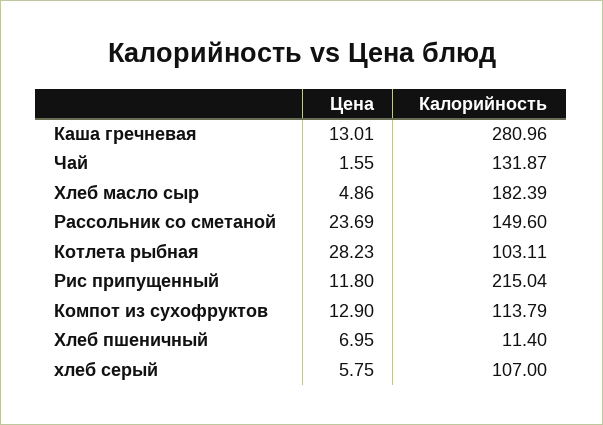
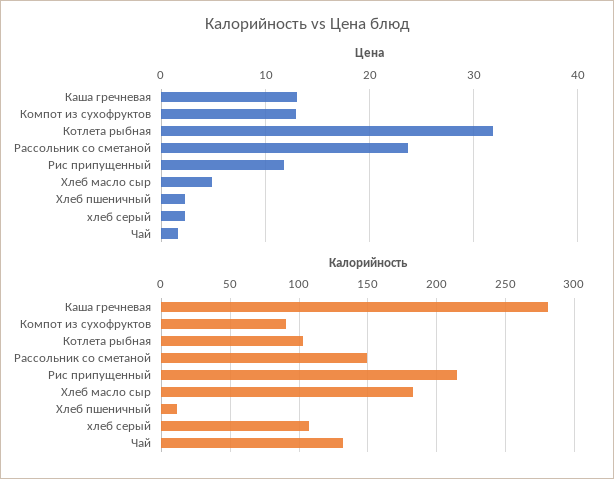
Цена, Котлета рыбная: 28.23 -> 32
Калорийность, Компот из сухофруктов: 113.79 -> 90
Цена, Хлеб пшеничный: 6.95 -> 2
Цена, хлеб серый: 5.75 -> 2

